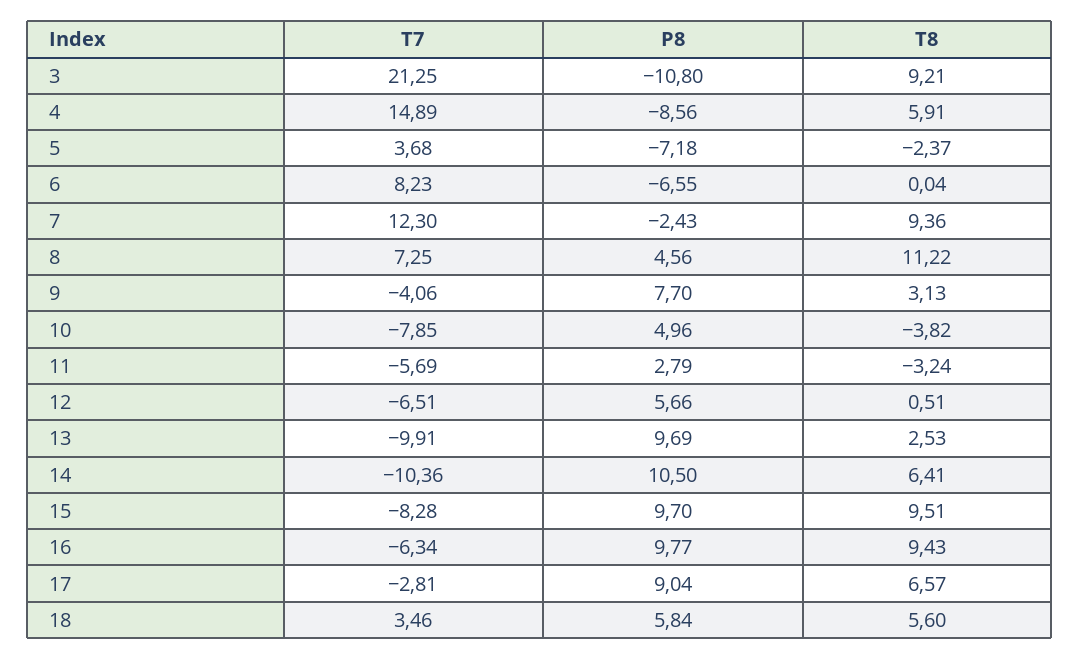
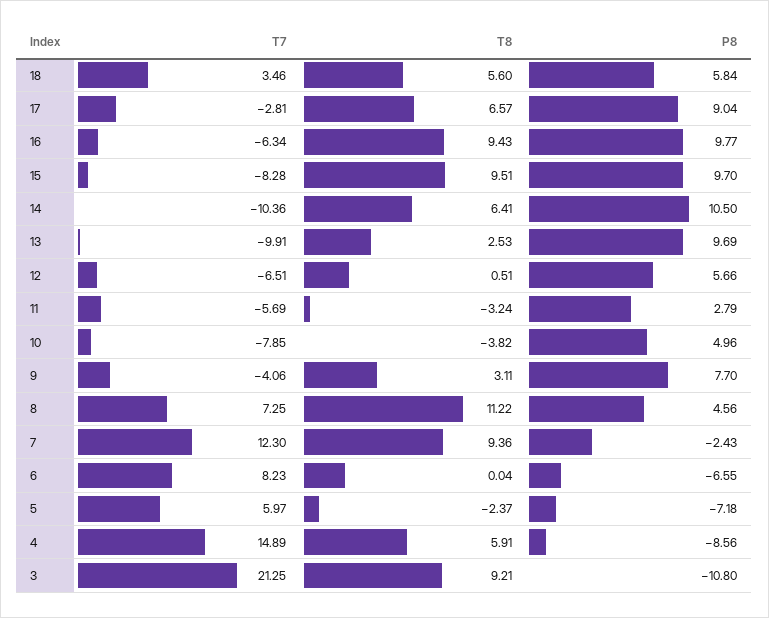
T7, 5: 3.68 -> 5.97
T8, 9: 3.13 -> 3.11

